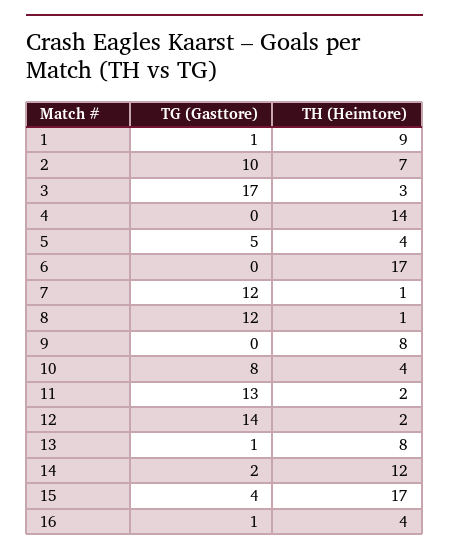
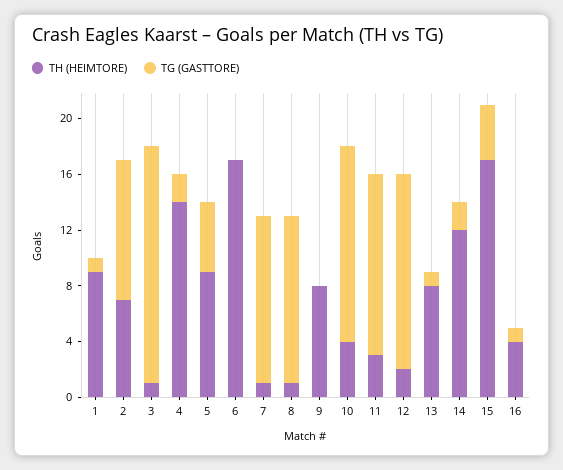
TH (Heimtore), 3: 3 -> 1
TG (Gasttore), 4: 0 -> 2
TH (Heimtore), 5: 4 -> 9
TG (Gasttore), 10: 8 -> 14
TH (Heimtore), 11: 2 -> 3

